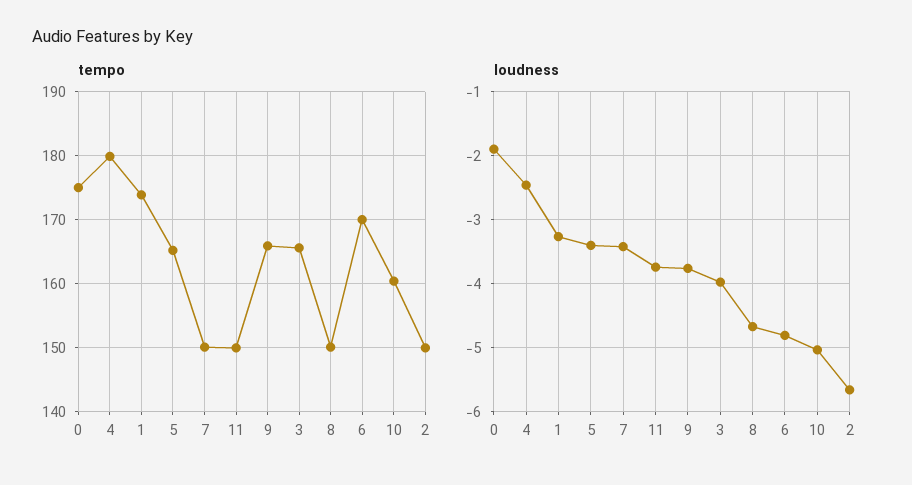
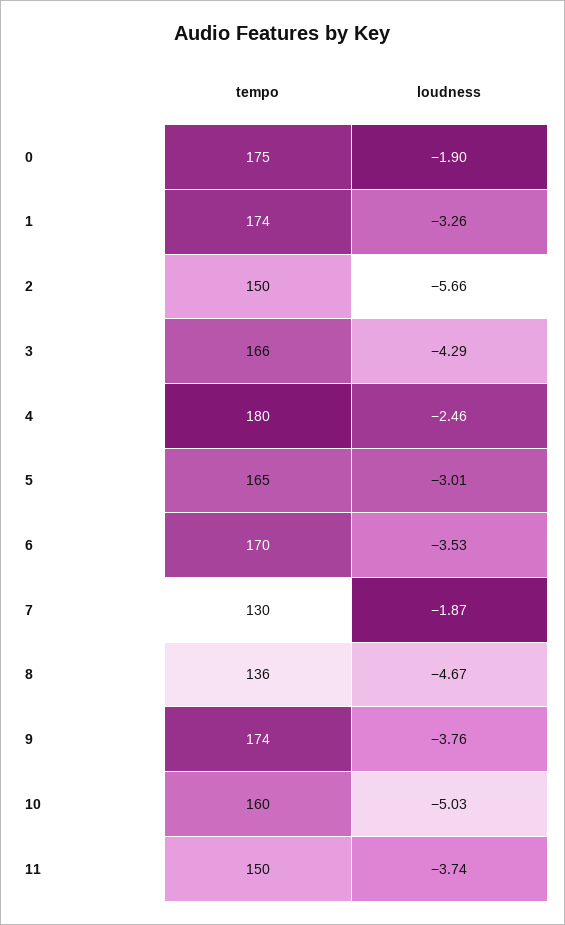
tempo, 7: 150 -> 130
tempo, 9: 166 -> 174
tempo, 8: 150 -> 136
loudness, 5: -3.4 -> -3.01
loudness, 7: -3.4 -> -1.87
loudness, 3: -4 -> -4.29
loudness, 6: -4.8 -> -3.53

